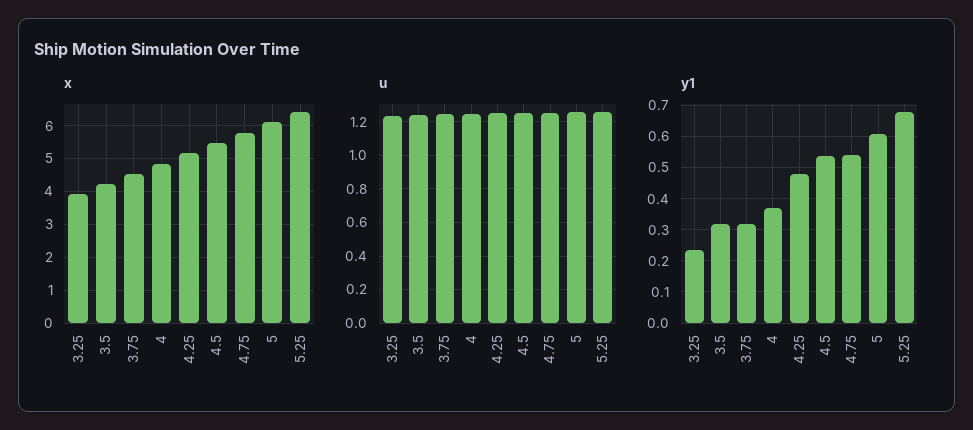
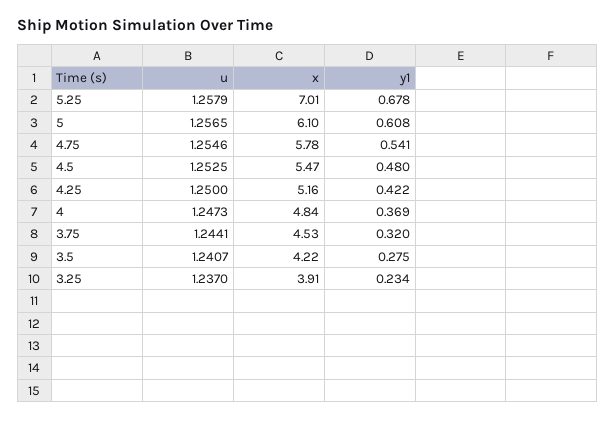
x, 5.25: 6.4 -> 7.01
y1, 3.5: 0.32 -> 0.275
y1, 4.25: 0.48 -> 0.422
y1, 4.5: 0.54 -> 0.48

